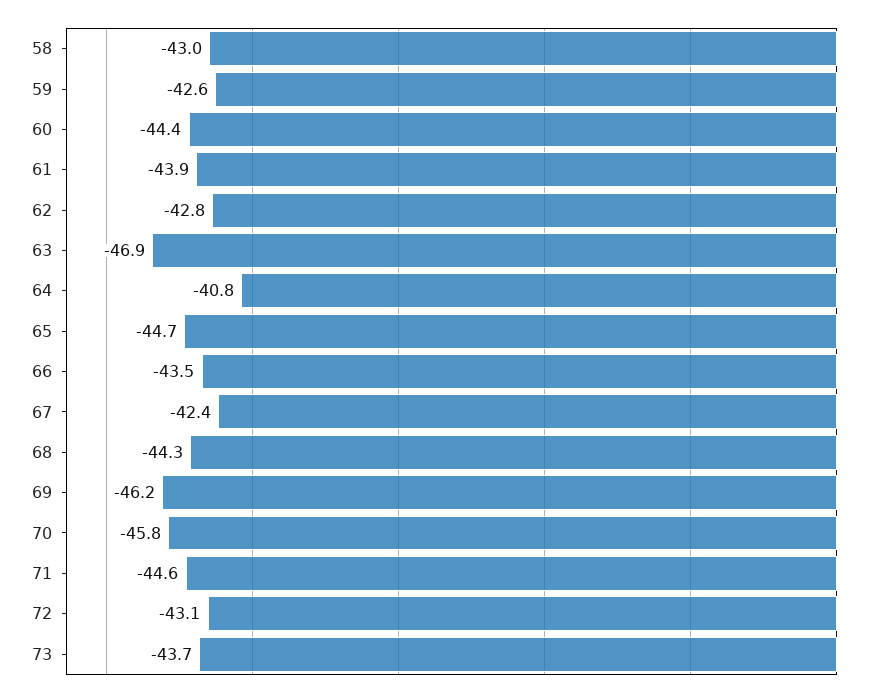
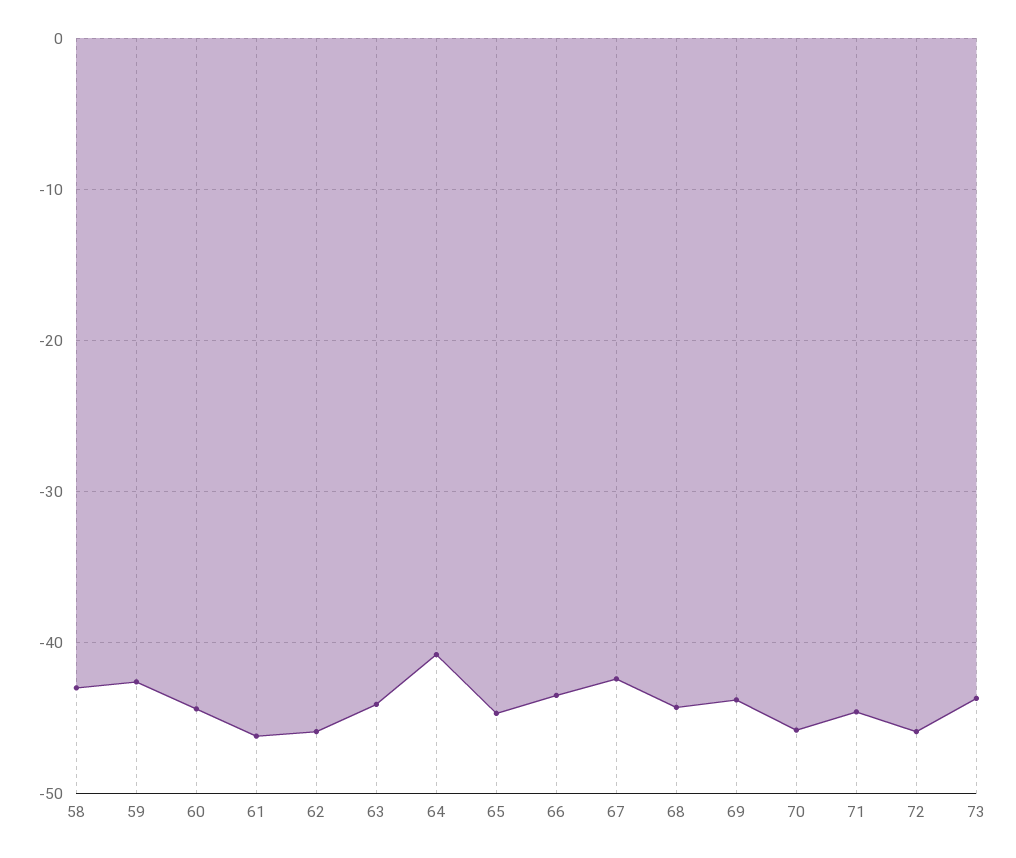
61: -43.9 -> -46
62: -42.8 -> -46
63: -46.9 -> -44
69: -46.2 -> -44
72: -43.1 -> -46

